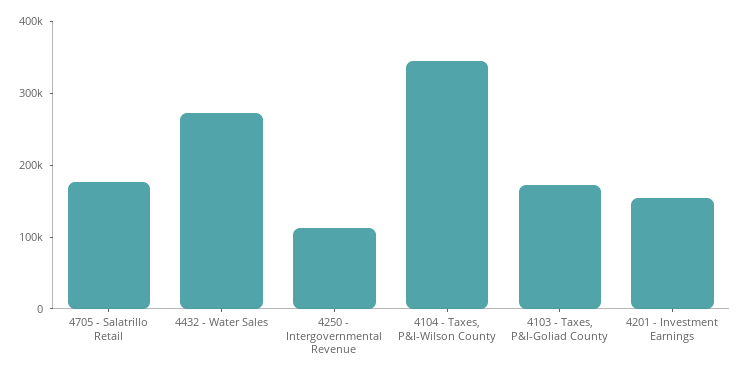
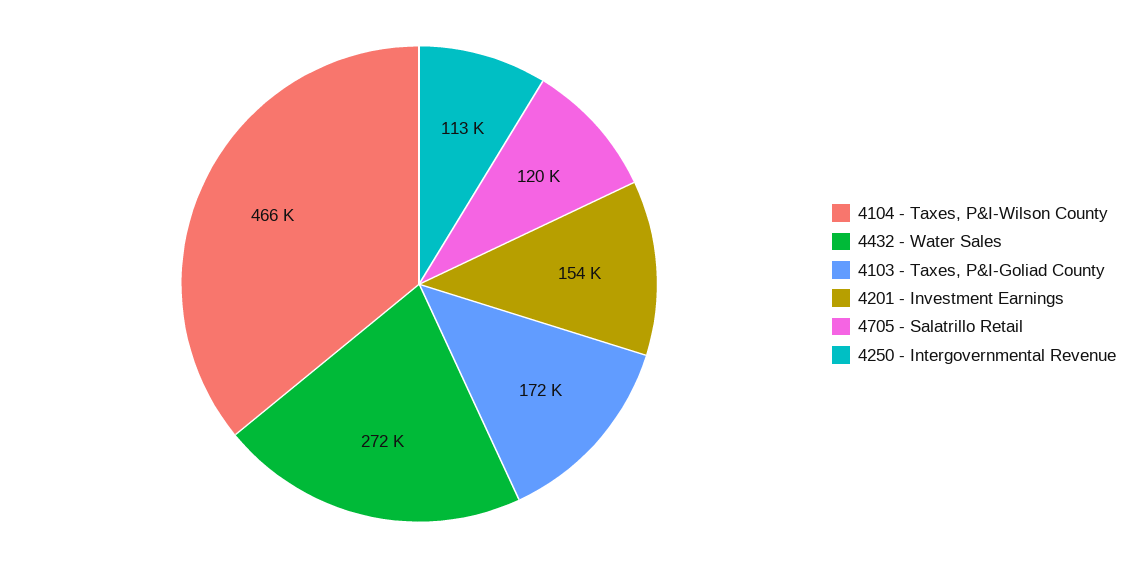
4705 - Salatrillo Retail: 180000 -> 120000
4104 - Taxes, P&I-Wilson County: 340000 -> 466000

